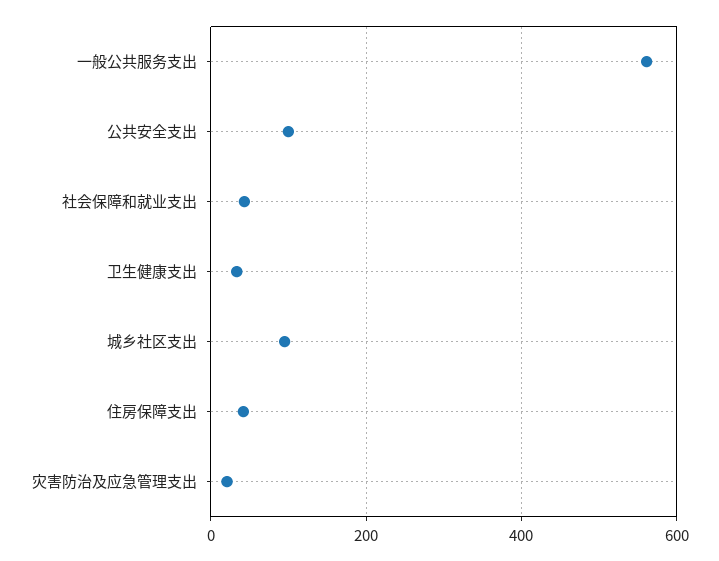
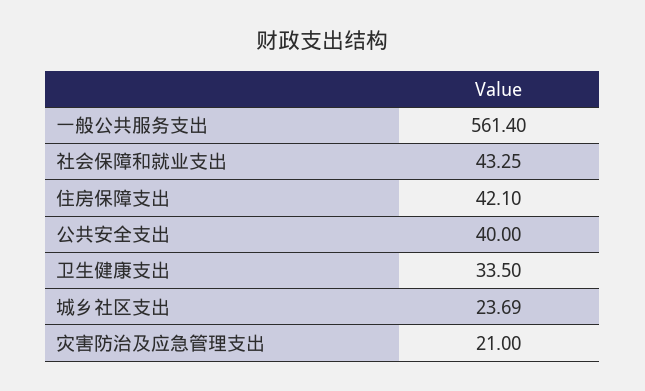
公共安全支出: 100 -> 40
城乡社区支出: 100 -> 23.69

